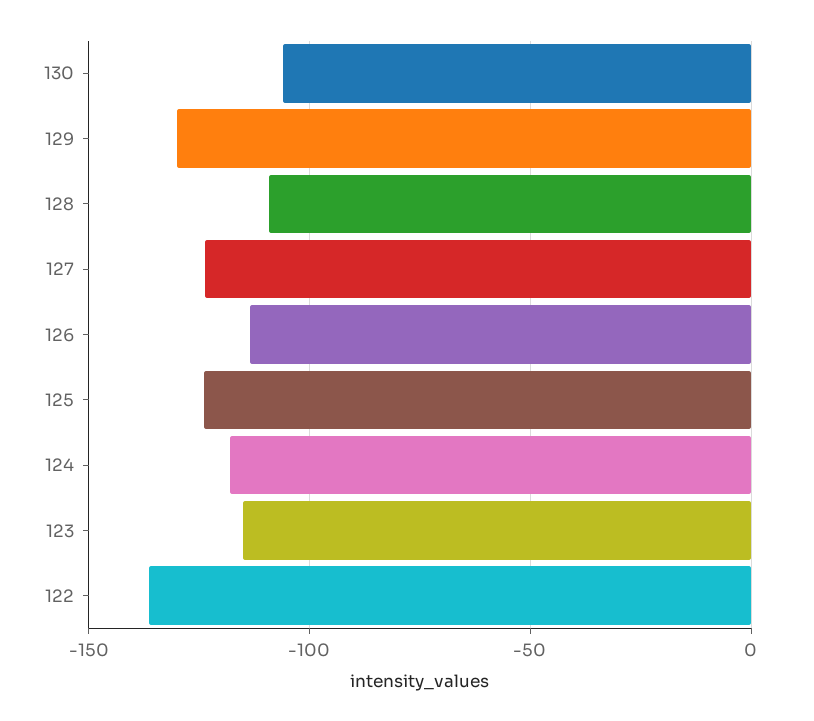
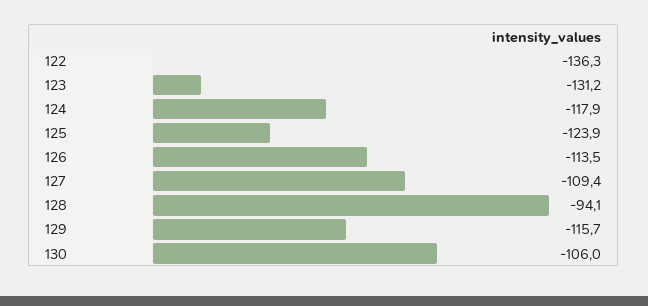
129: -130 -> -115.7
128: -110 -> -94.1
127: -125 -> -109.4
123: -115 -> -131.2

